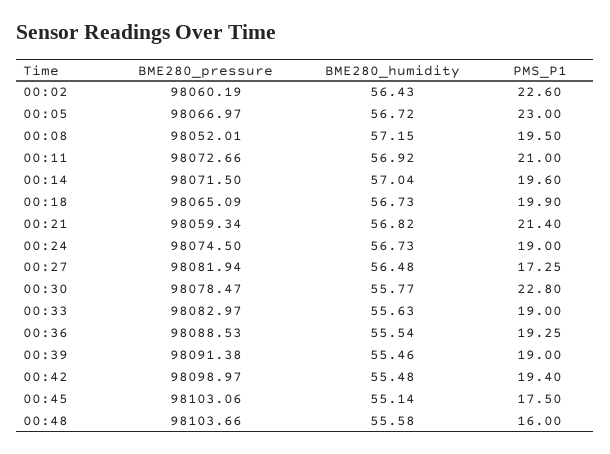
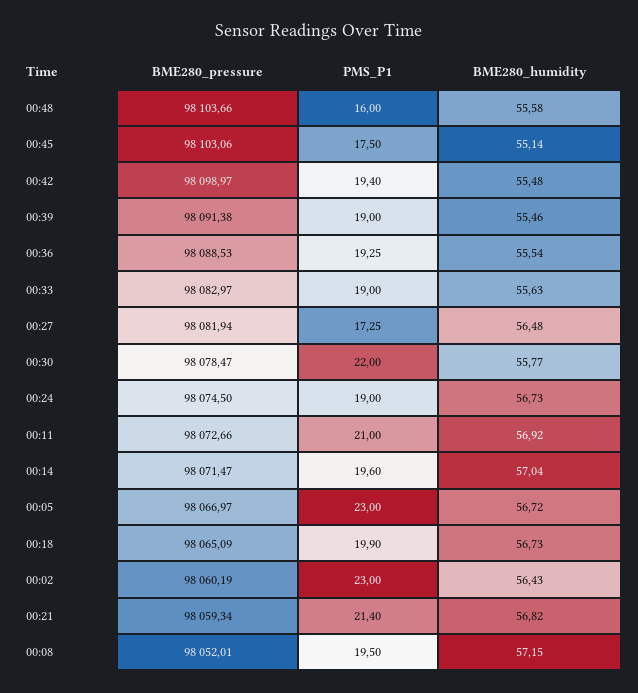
PMS_P1, 00:02: 22.6 -> 23
BME280_pressure, 00:14: 98071.5 -> 98071.47
PMS_P1, 00:30: 22.8 -> 22

